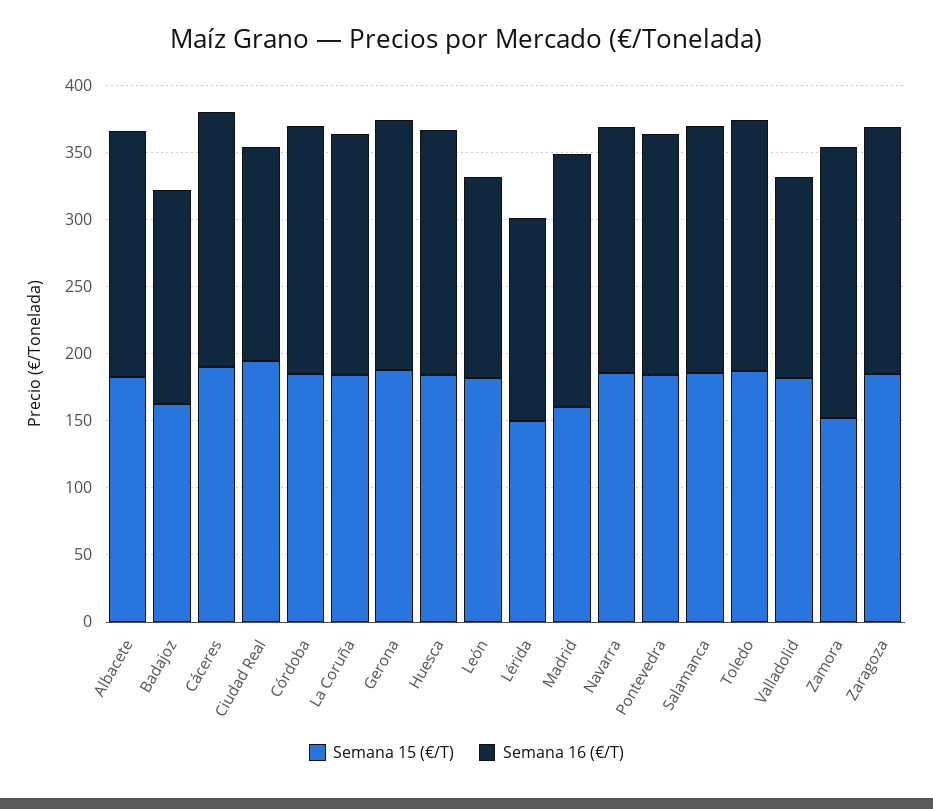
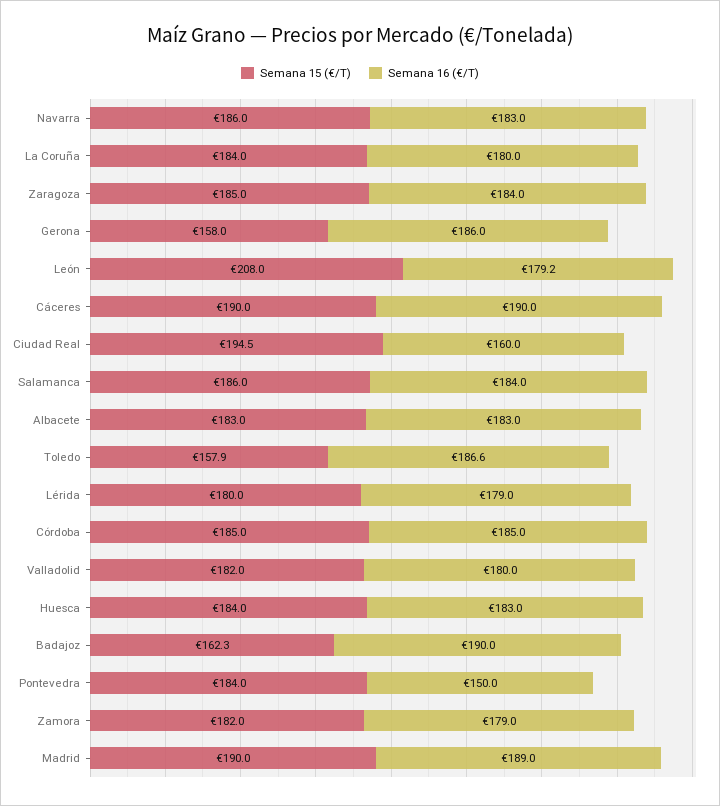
Semana 16 (€/T), Badajoz: 160 -> 190
Semana 15 (€/T), Gerona: 190 -> 158
Semana 15 (€/T), León: 180 -> 208
Semana 16 (€/T), León: 150 -> 179.2
Semana 15 (€/T), Lérida: 150 -> 180
Semana 16 (€/T), Lérida: 150 -> 179
Semana 15 (€/T), Madrid: 160 -> 190
Semana 16 (€/T), Pontevedra: 180 -> 150
Semana 15 (€/T), Toledo: 190 -> 157.9
Semana 16 (€/T), Valladolid: 150 -> 180
Semana 15 (€/T), Zamora: 150 -> 182
Semana 16 (€/T), Zamora: 200 -> 179

